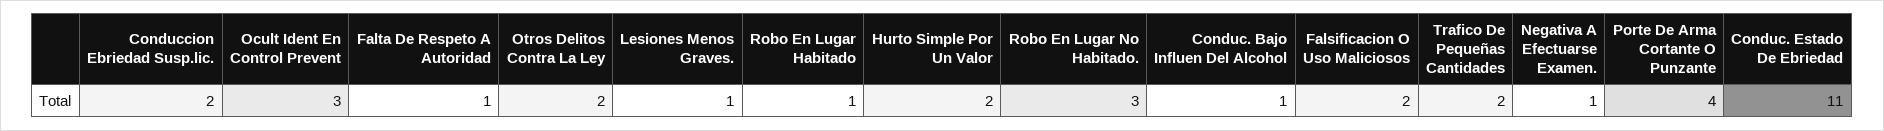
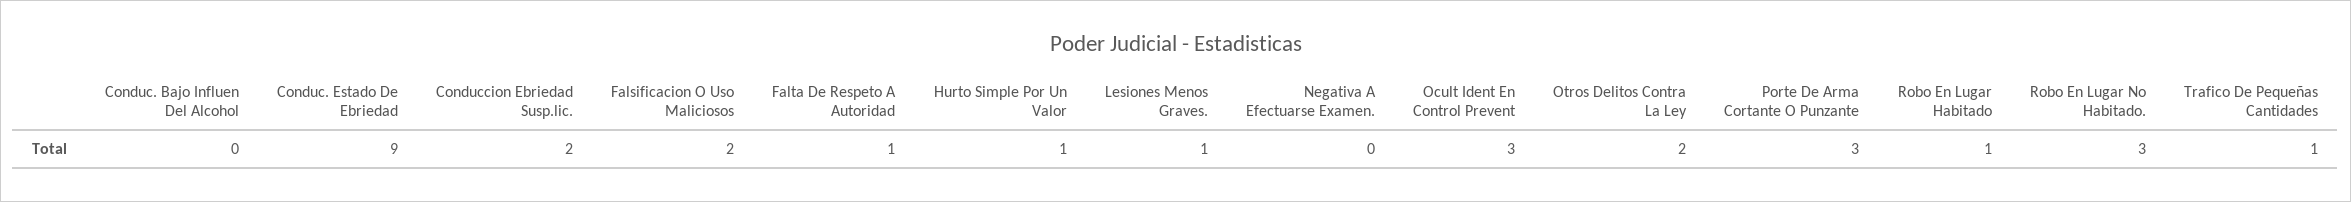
Hurto Simple Por Un Valor: 2 -> 1
Conduc. Bajo Influen Del Alcohol: 1 -> 0
Trafico De Pequeñas Cantidades: 2 -> 1
Negativa A Efectuarse Examen.: 1 -> 0
Porte De Arma Cortante O Punzante: 4 -> 3
Conduc. Estado De Ebriedad: 11 -> 9

